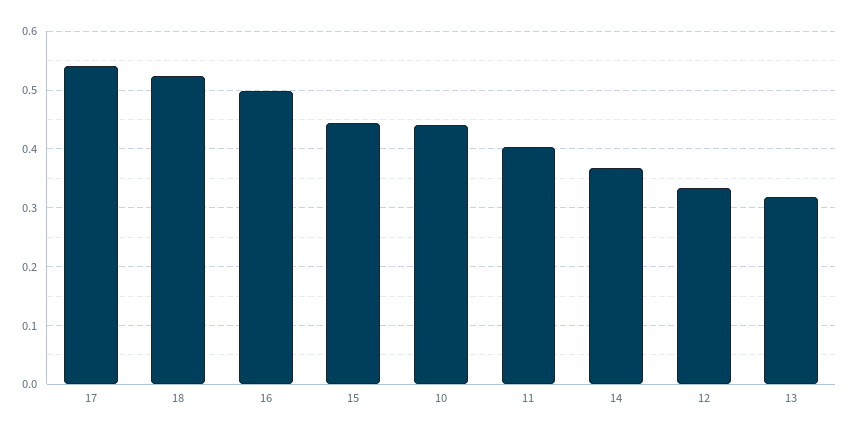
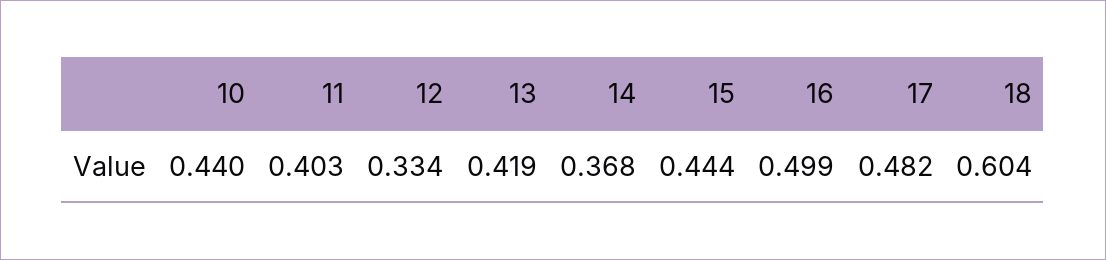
17: 0.54 -> 0.482
18: 0.52 -> 0.604
13: 0.32 -> 0.419

